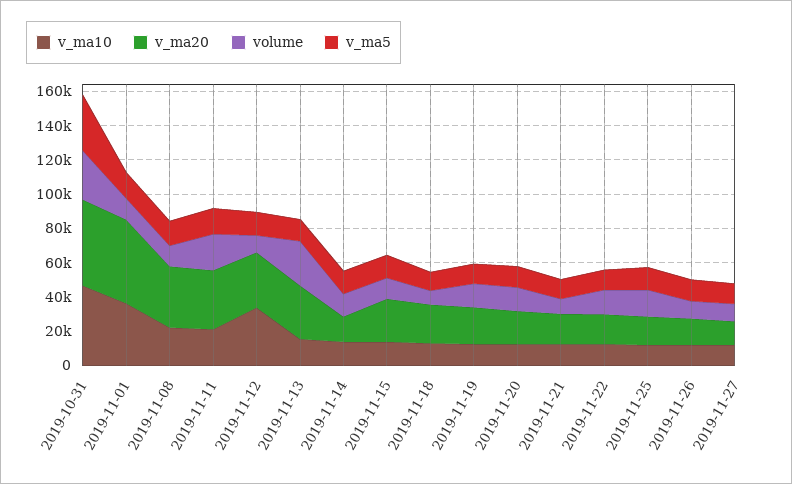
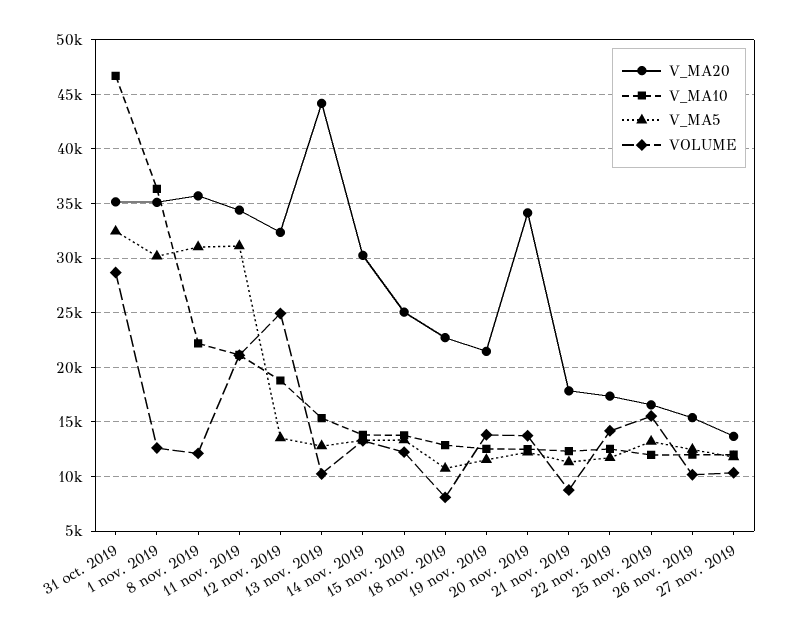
v_ma20, 2019-10-31: 50000 -> 35000
v_ma20, 2019-11-01: 50000 -> 35000
v_ma5, 2019-11-01: 15000 -> 30000
v_ma5, 2019-11-08: 15000 -> 31000
v_ma5, 2019-11-11: 15000 -> 31000
v_ma10, 2019-11-12: 35000 -> 19000
volume, 2019-11-12: 10000 -> 25000
v_ma20, 2019-11-13: 30000 -> 44000
volume, 2019-11-13: 25000 -> 10000
v_ma20, 2019-11-14: 15000 -> 30000
v_ma20, 2019-11-20: 20000 -> 34000

